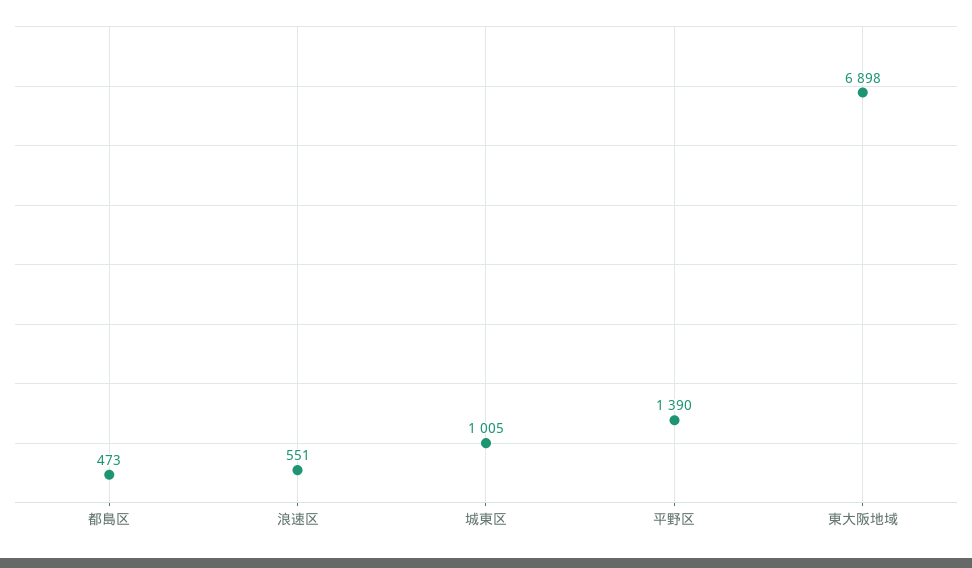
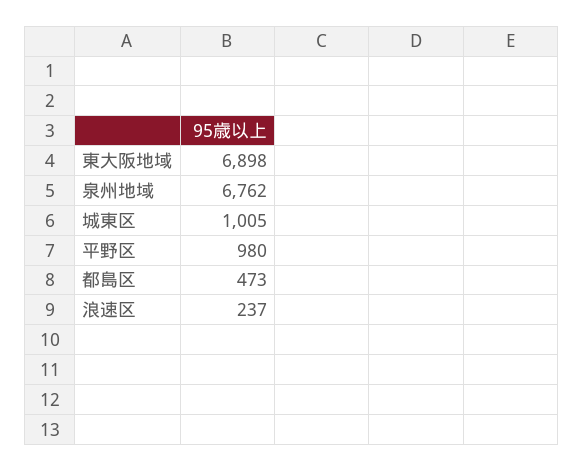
浪速区: 551 -> 237
平野区: 1390 -> 980
泉州地域: none -> 6762

